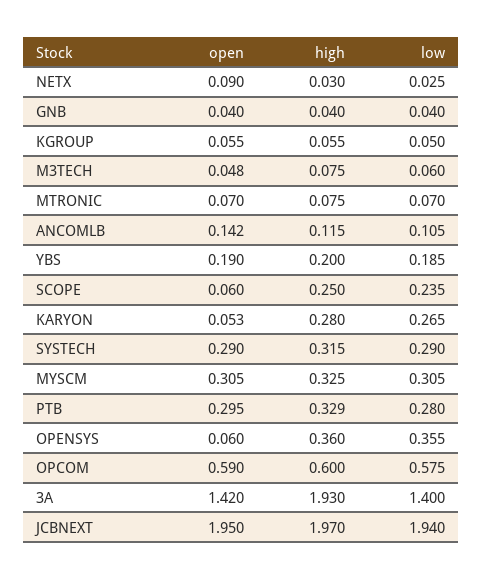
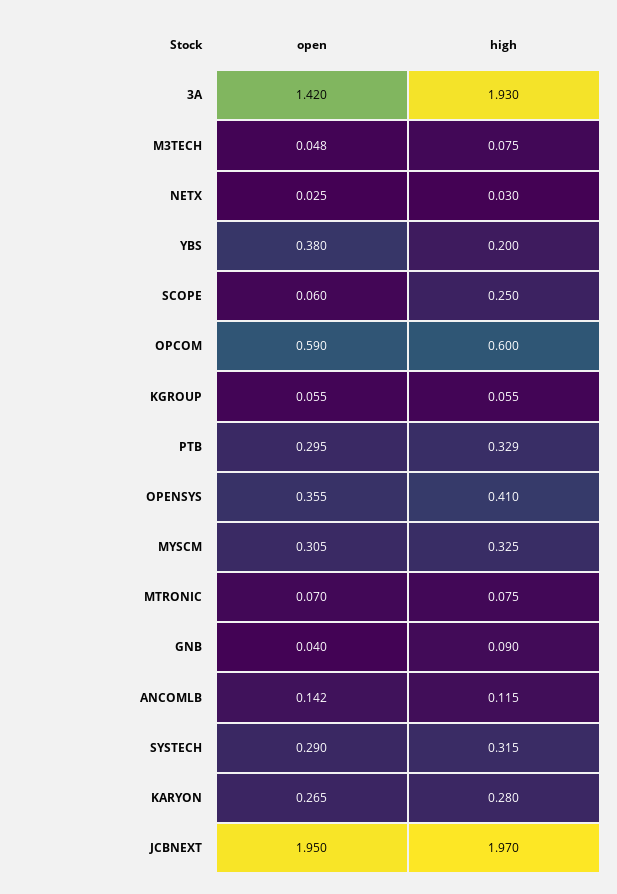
open, NETX: 0.09 -> 0.025
low, NETX: 0.025 -> none
high, GNB: 0.04 -> 0.09
low, GNB: 0.04 -> none
low, KGROUP: 0.05 -> none
low, M3TECH: 0.06 -> none
low, MTRONIC: 0.07 -> none
low, ANCOMLB: 0.105 -> none
open, YBS: 0.19 -> 0.38
low, YBS: 0.185 -> none
low, SCOPE: 0.235 -> none
open, KARYON: 0.053 -> 0.265
low, KARYON: 0.265 -> none
low, SYSTECH: 0.29 -> none
low, MYSCM: 0.305 -> none
low, PTB: 0.28 -> none
open, OPENSYS: 0.06 -> 0.355
high, OPENSYS: 0.36 -> 0.41
low, OPENSYS: 0.355 -> none
low, OPCOM: 0.575 -> none
low, 3A: 1.4 -> none
low, JCBNEXT: 1.94 -> none

